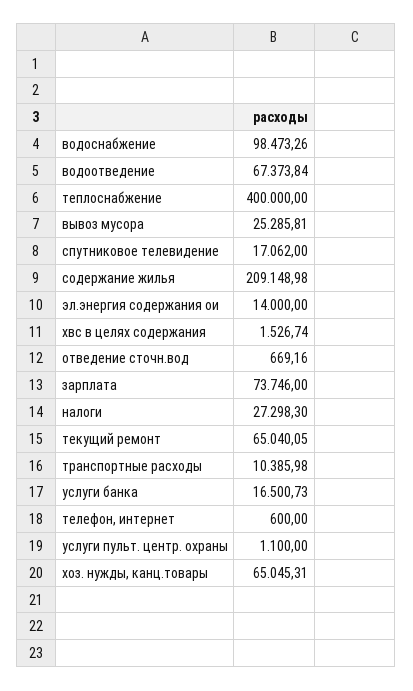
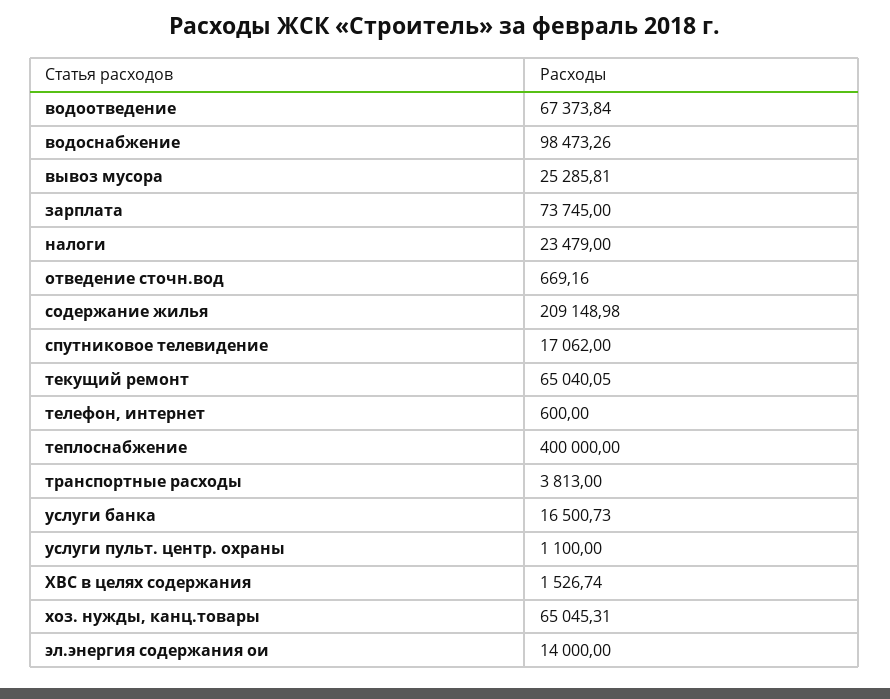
зарплата: 73746 -> 73745
налоги: 27298.3 -> 23479
транспортные расходы: 10385.98 -> 3813

